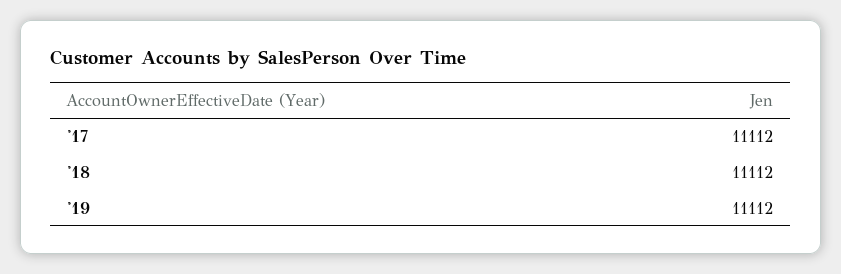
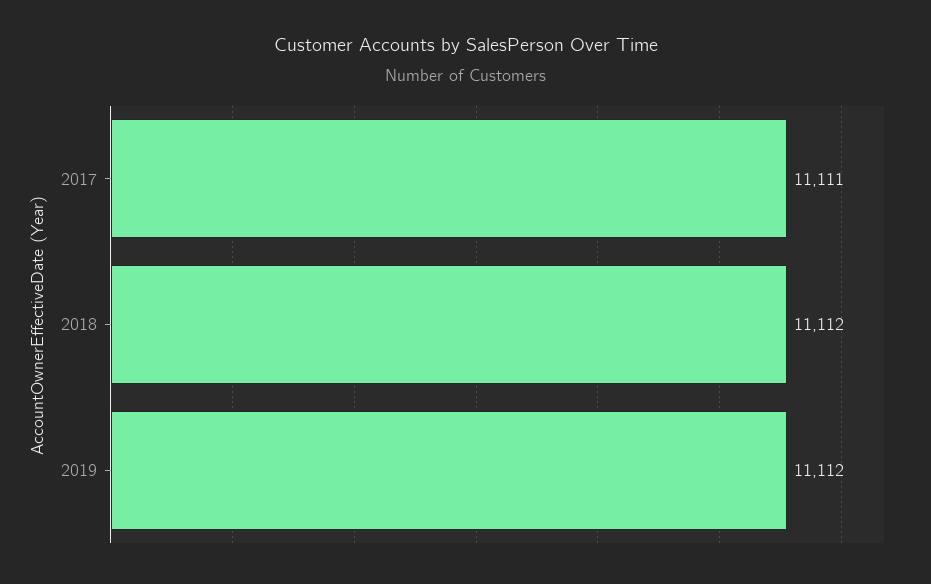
'17: 11112 -> 11111

